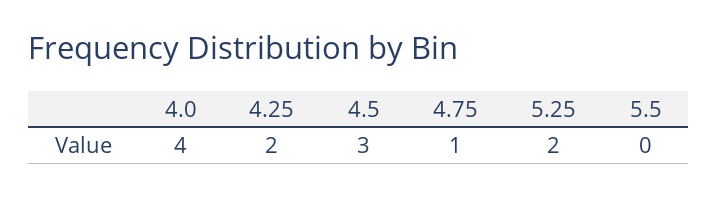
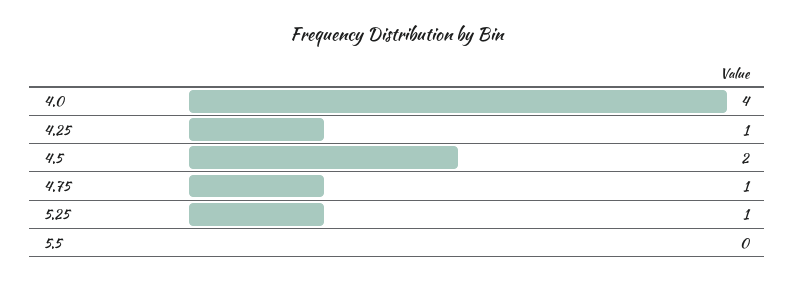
4.25: 2 -> 1
4.5: 3 -> 2
5.25: 2 -> 1

